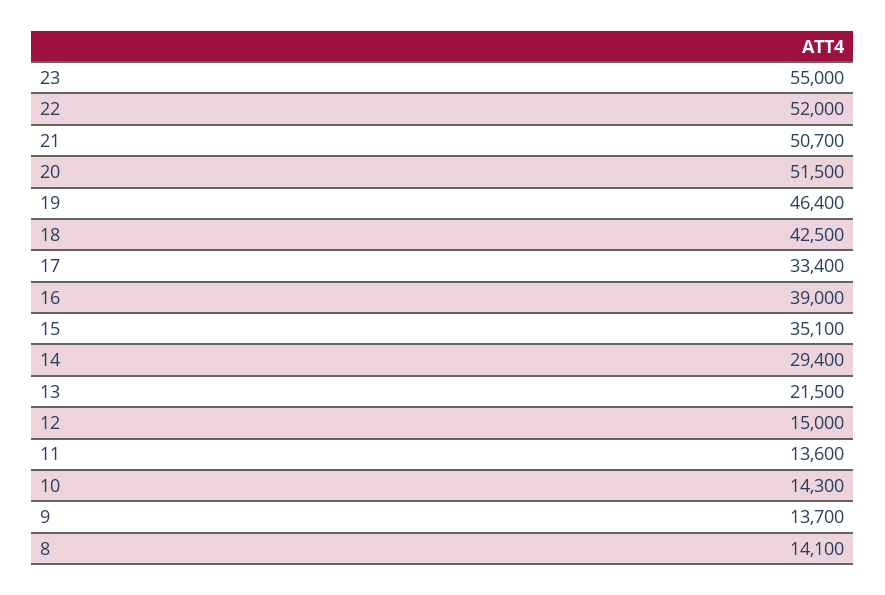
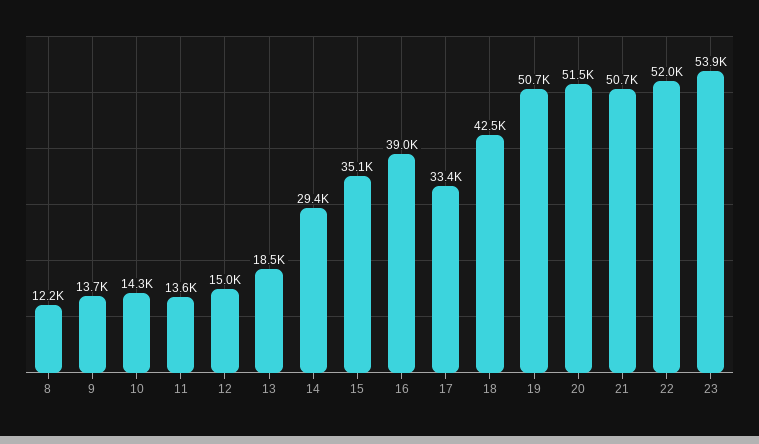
23: 55000 -> 53900
19: 46400 -> 50700
13: 21500 -> 18500
8: 14100 -> 12200

